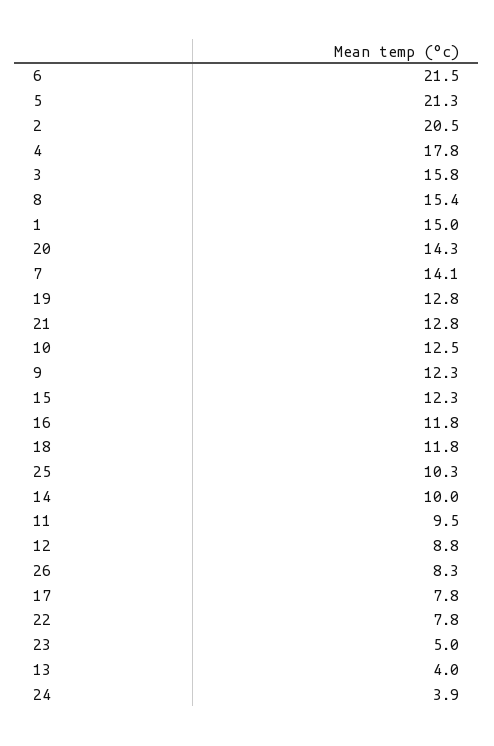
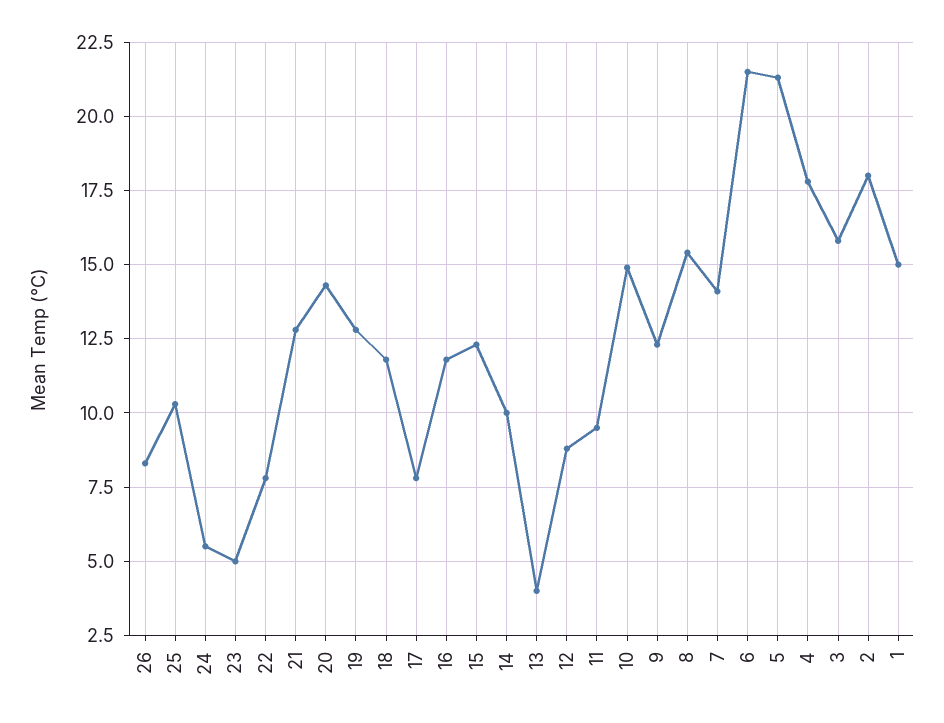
2: 20.5 -> 18
10: 12.5 -> 15
24: 3.9 -> 5.5

